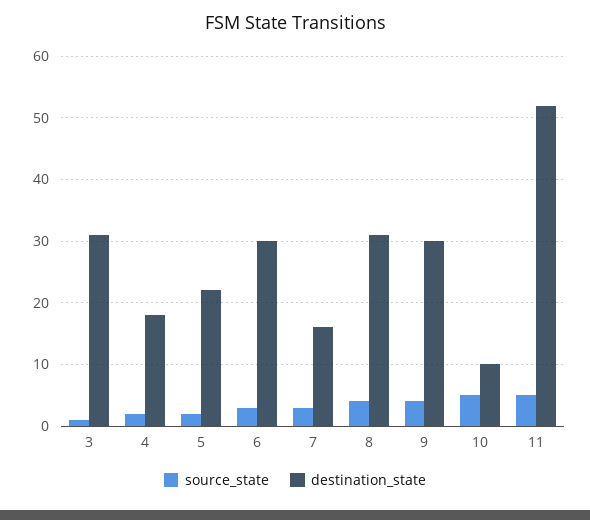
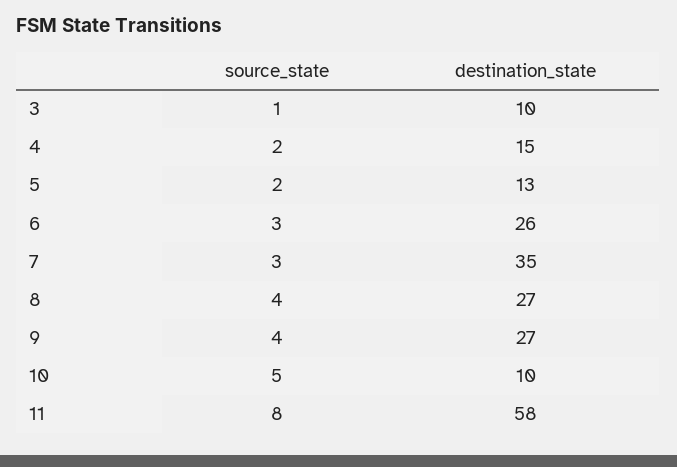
destination_state, 3: 31 -> 10
destination_state, 4: 18 -> 15
destination_state, 5: 22 -> 13
destination_state, 6: 30 -> 26
destination_state, 7: 16 -> 35
destination_state, 8: 31 -> 27
destination_state, 9: 30 -> 27
source_state, 11: 5 -> 8
destination_state, 11: 52 -> 58

